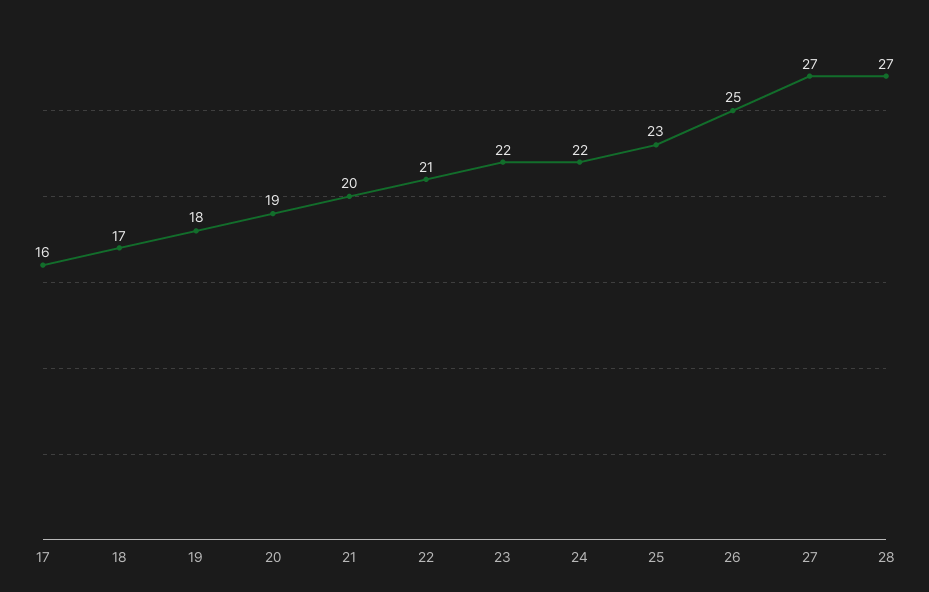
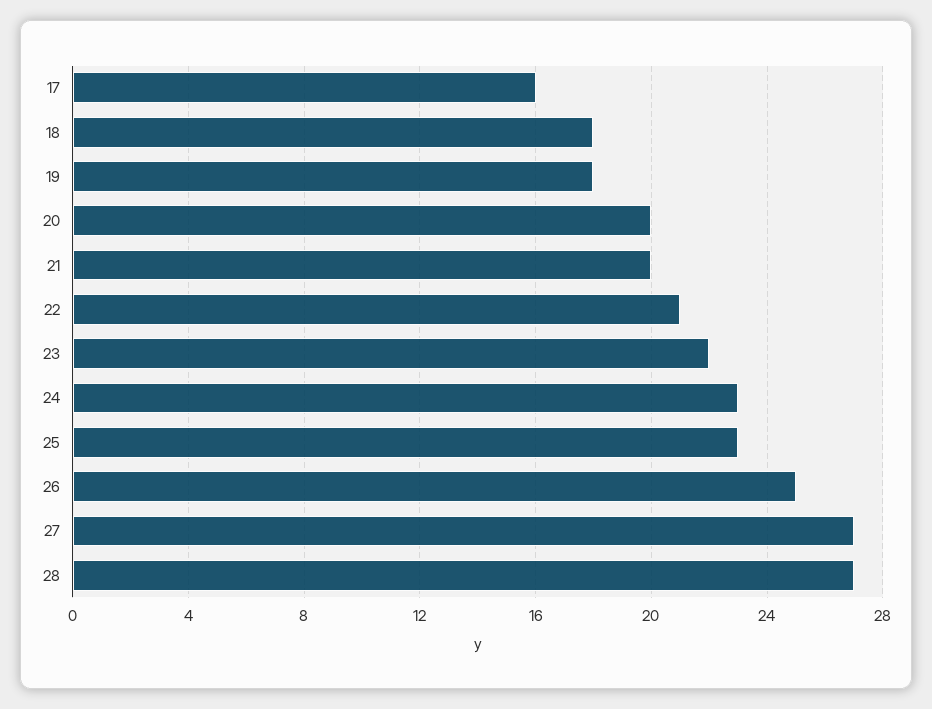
18: 17 -> 18
20: 19 -> 20
24: 22 -> 23

